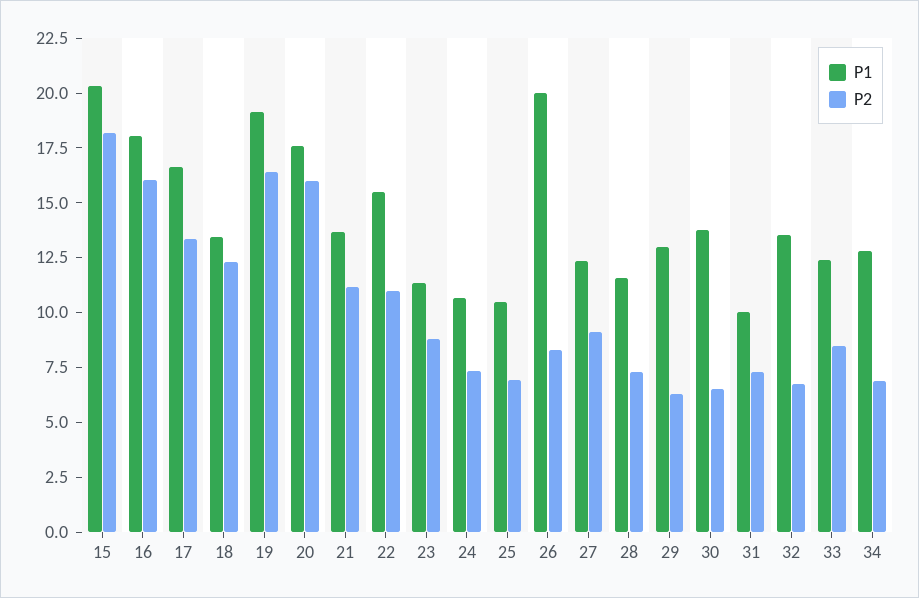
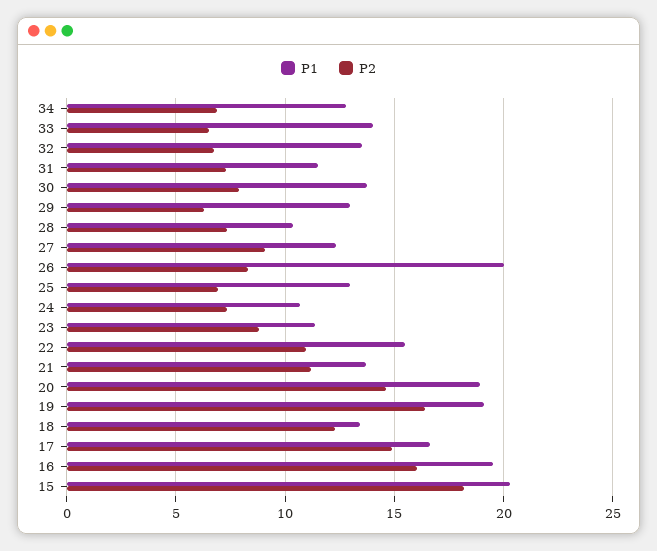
P1, 16: 18 -> 19.5
P2, 17: 13.5 -> 15
P1, 20: 17.5 -> 19
P2, 20: 16 -> 14.5
P1, 25: 10.5 -> 13
P1, 28: 11.5 -> 10.5
P2, 30: 6.5 -> 8
P1, 31: 10 -> 11.5
P1, 33: 12.5 -> 14
P2, 33: 8.5 -> 6.5

